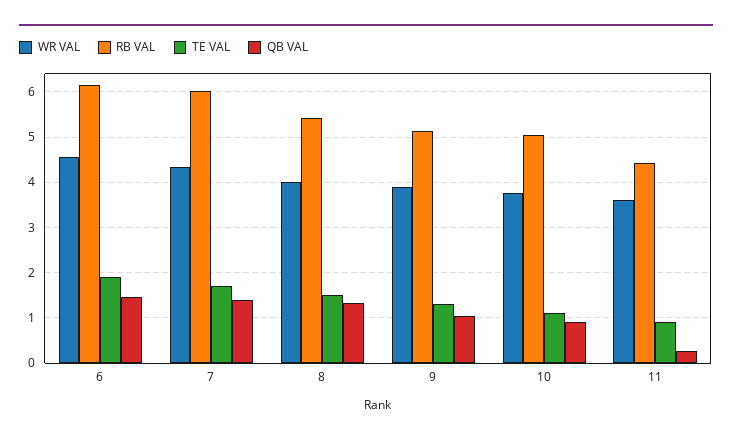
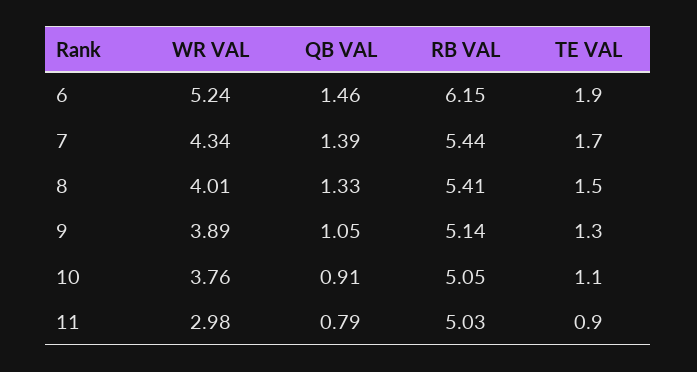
WR VAL, 6: 4.6 -> 5.24
RB VAL, 7: 6 -> 5.44
WR VAL, 11: 3.6 -> 2.98
RB VAL, 11: 4.4 -> 5.03
QB VAL, 11: 0.2 -> 0.79

